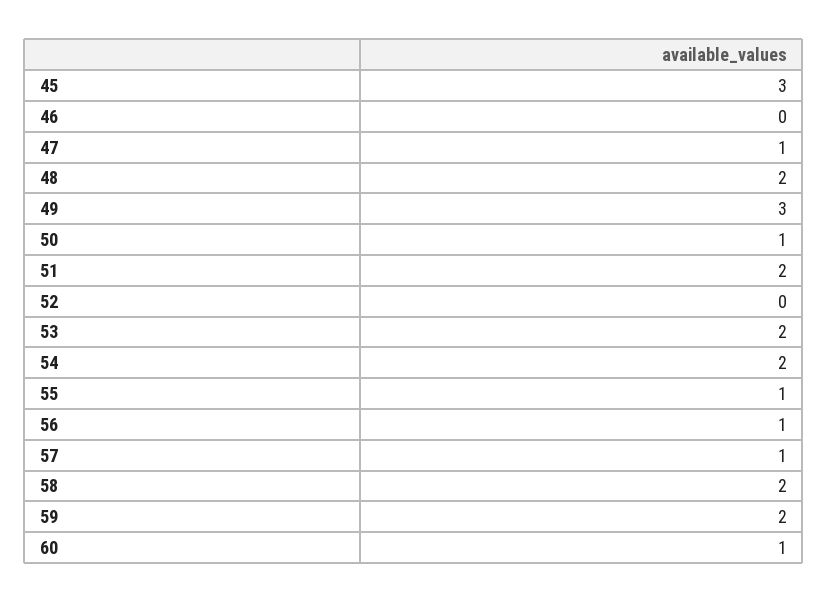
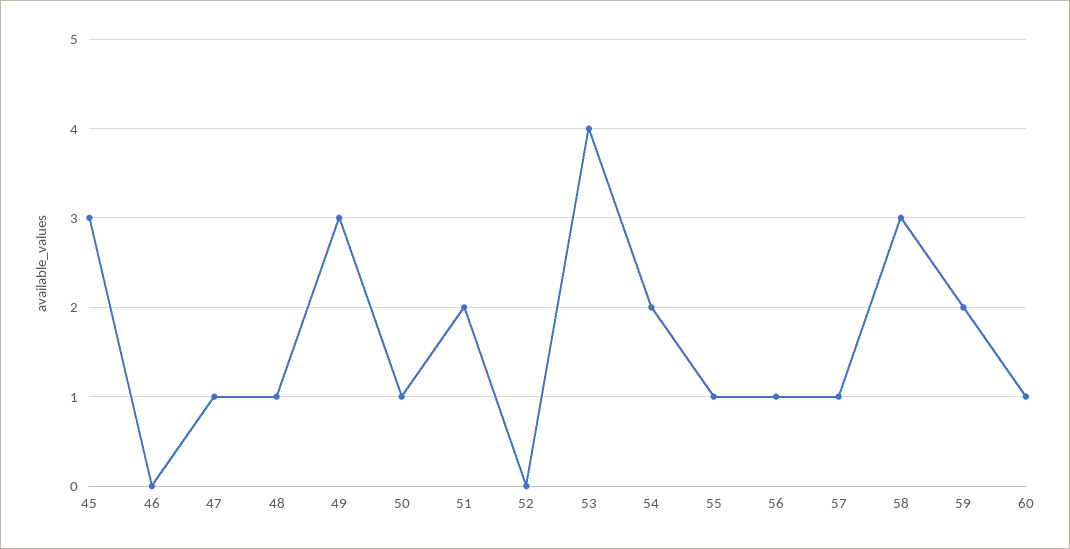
48: 2 -> 1
53: 2 -> 4
58: 2 -> 3

